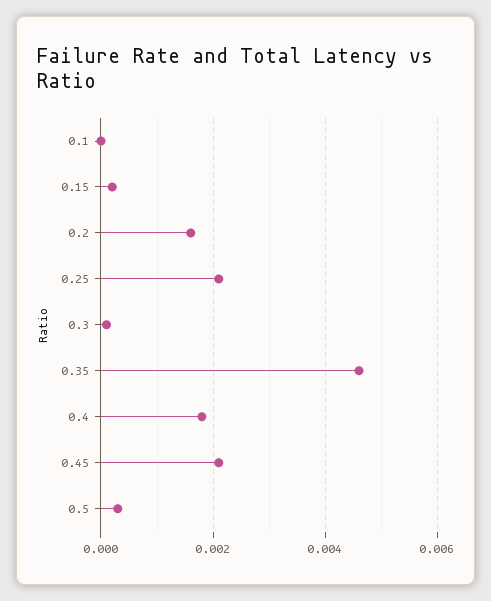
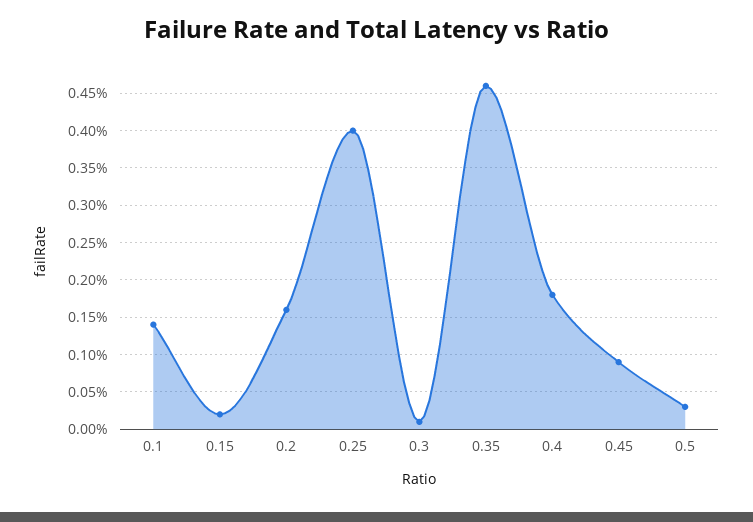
0.1: 0 -> 0.0014
0.25: 0.002 -> 0.004
0.45: 0.002 -> 0.0009

